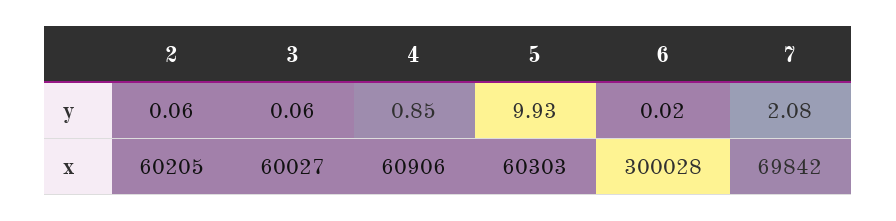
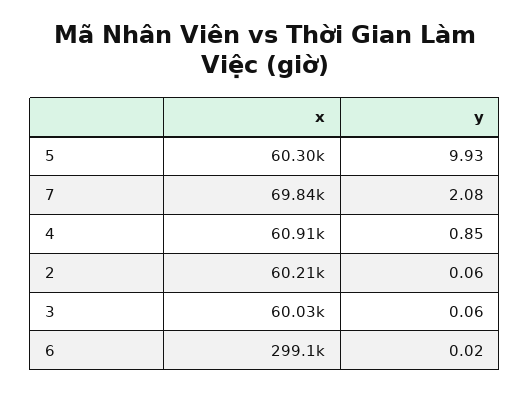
6, x: 300028 -> 299100

